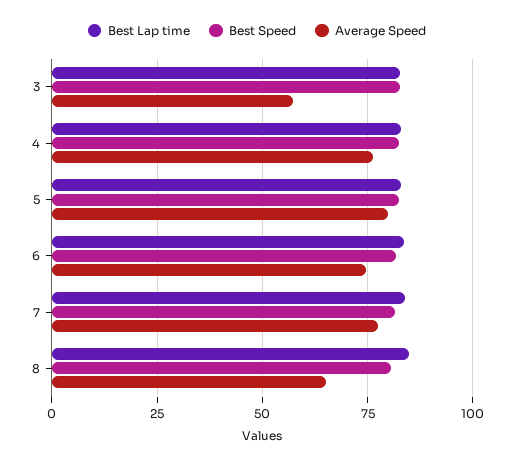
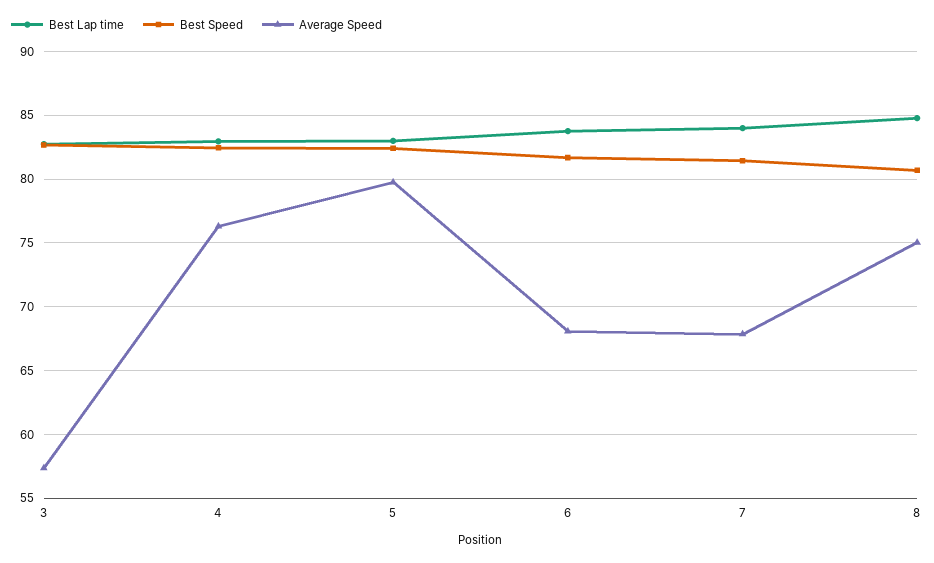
Average Speed, 6: 75 -> 68
Average Speed, 7: 77.5 -> 68
Average Speed, 8: 65 -> 75

